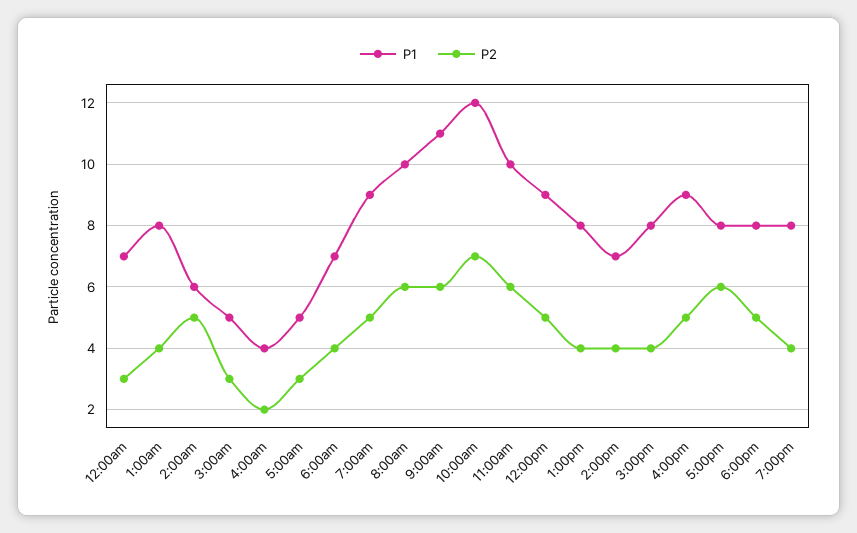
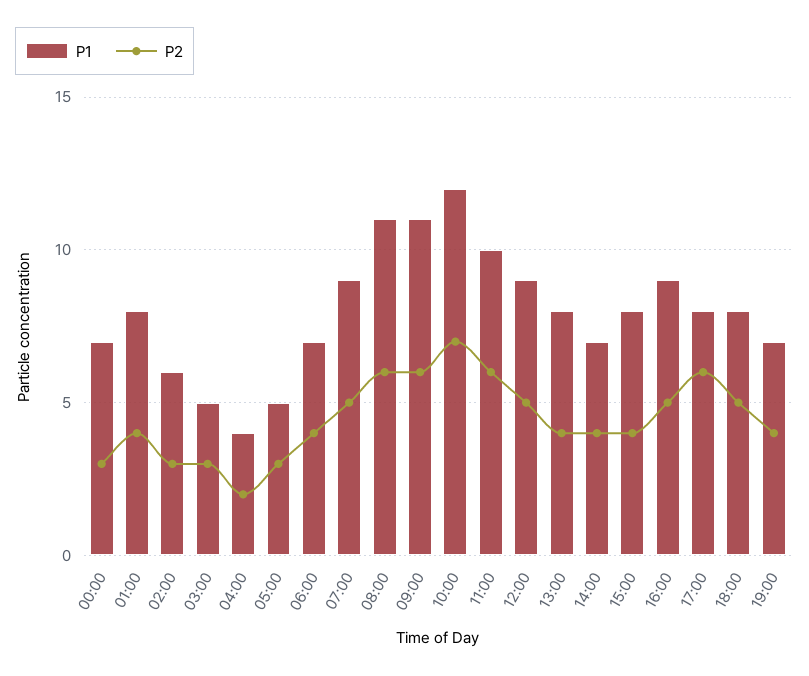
P2, 2:00am: 5 -> 3
P1, 8:00am: 10 -> 11
P1, 7:00pm: 8 -> 7

